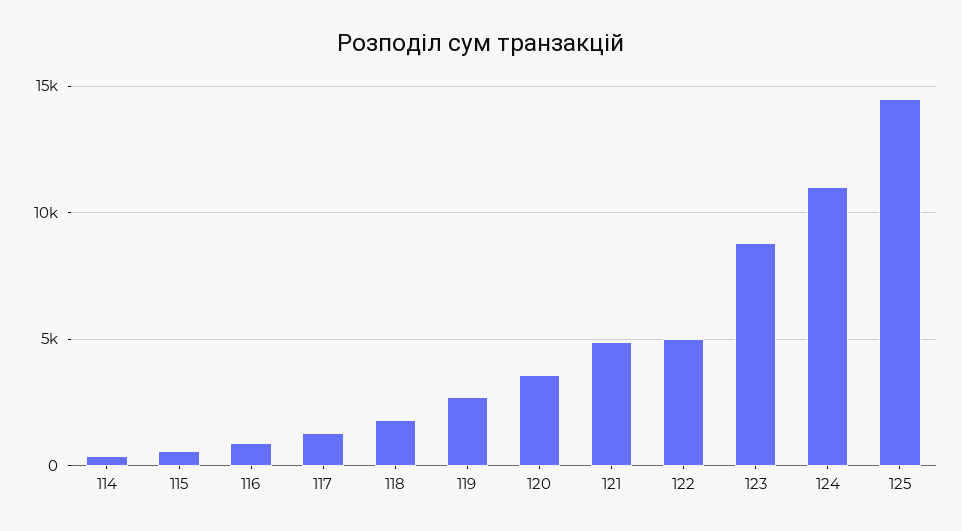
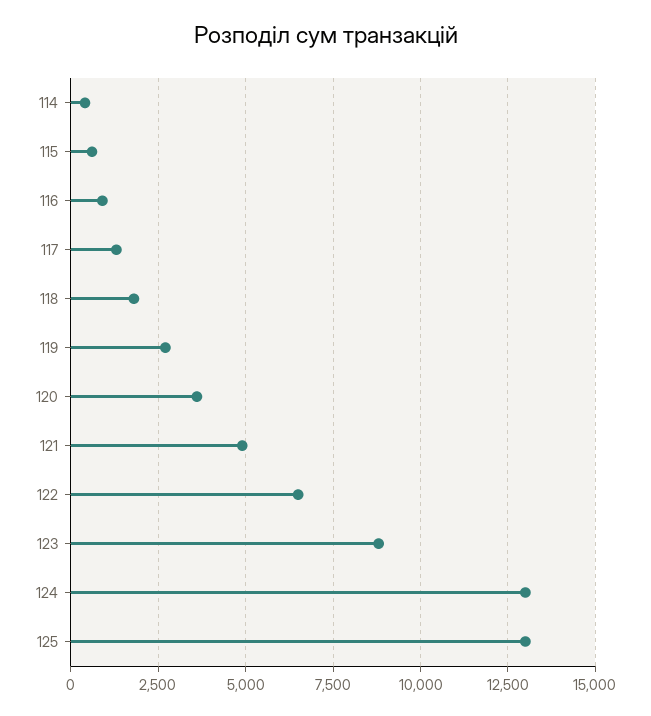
122: 5000 -> 6500
124: 11000 -> 13000
125: 14500 -> 13000

